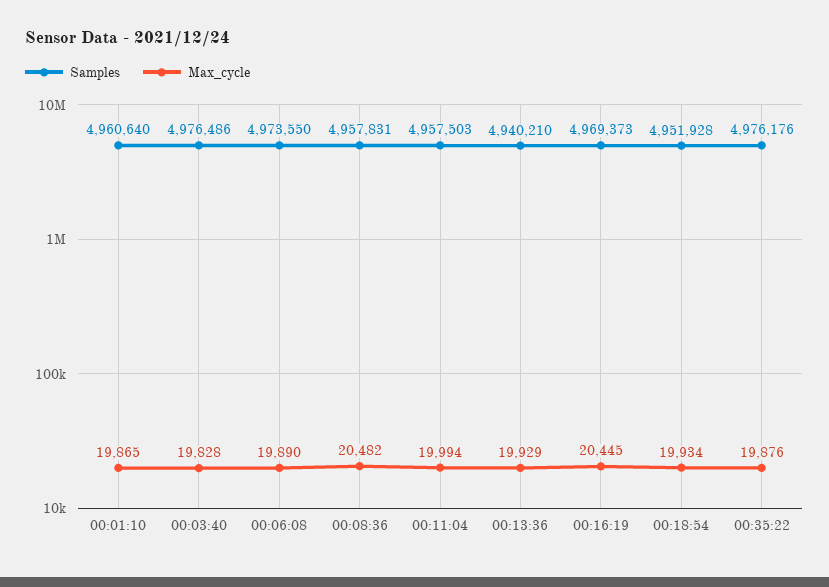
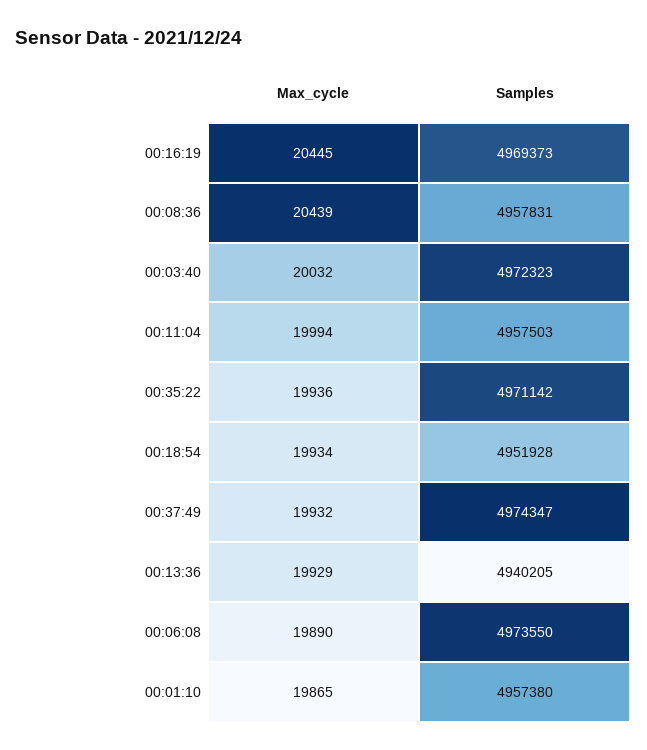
Samples, 00:01:10: 4960640 -> 4957380
Samples, 00:03:40: 4976486 -> 4972323
Max_cycle, 00:03:40: 19828 -> 20032
Max_cycle, 00:08:36: 20482 -> 20439
Samples, 00:13:36: 4940210 -> 4940205
Samples, 00:35:22: 4976176 -> 4971142
Max_cycle, 00:35:22: 19876 -> 19936
Max_cycle, 00:37:49: none -> 19932
Samples, 00:37:49: none -> 4974347

